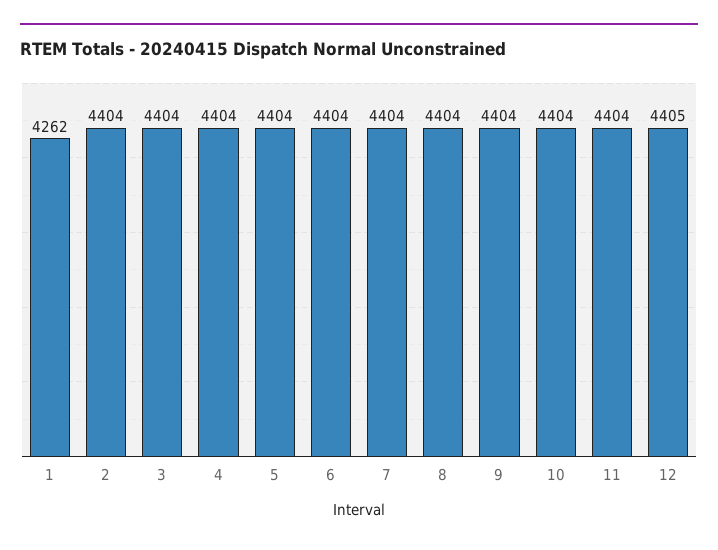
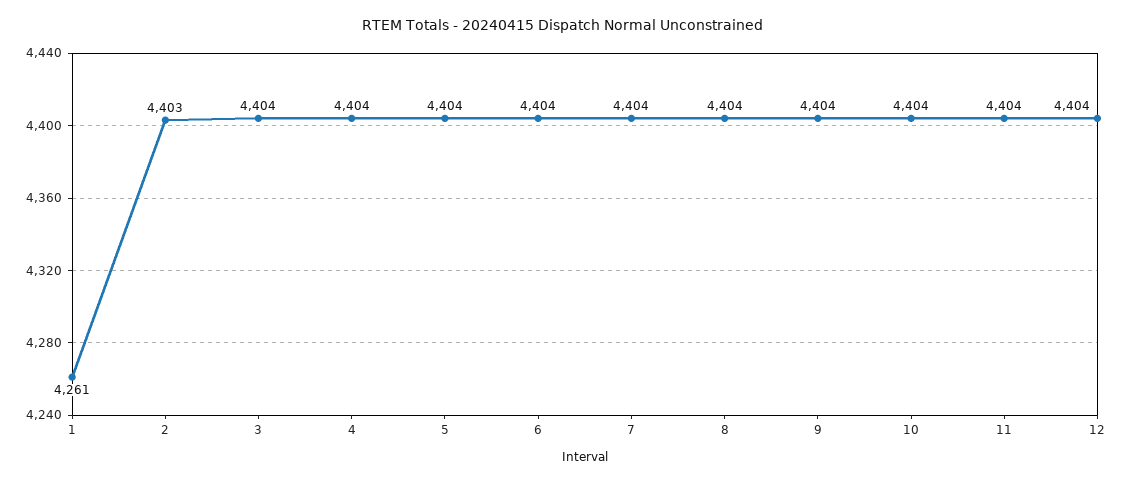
1: 4262 -> 4261
2: 4404 -> 4403
12: 4405 -> 4404

